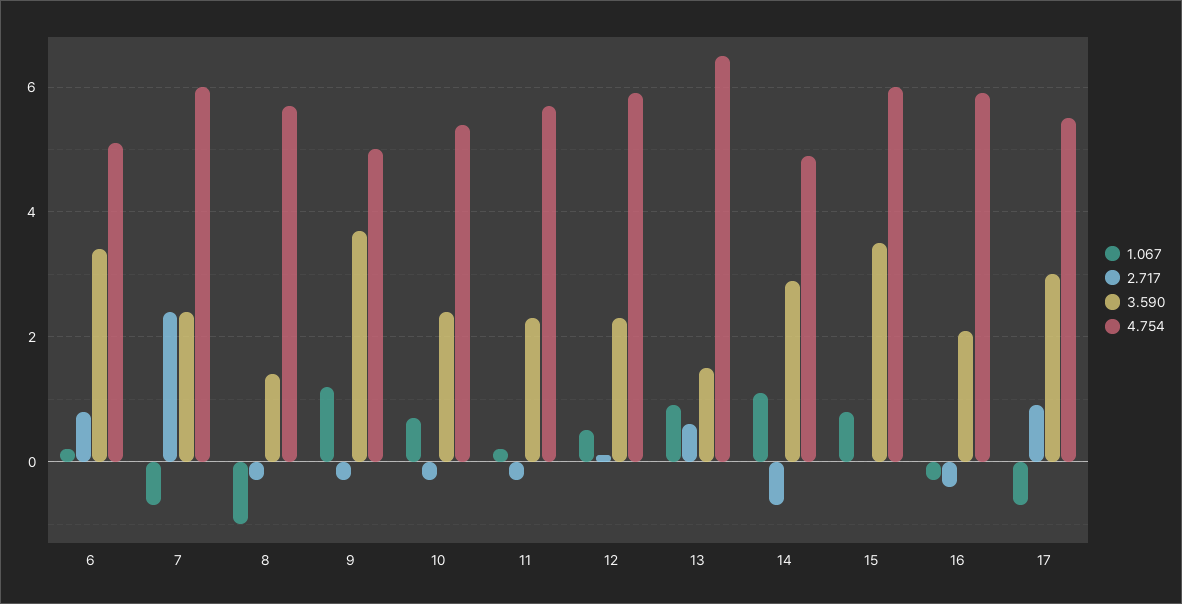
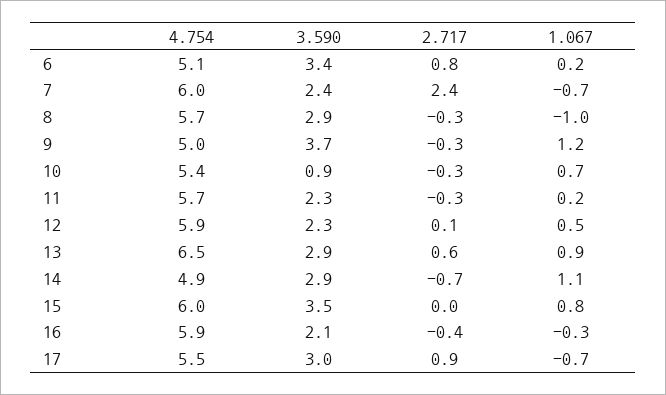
3.590, 8: 1.5 -> 2.9
3.590, 10: 2.5 -> 0.9
3.590, 13: 1.5 -> 2.9

